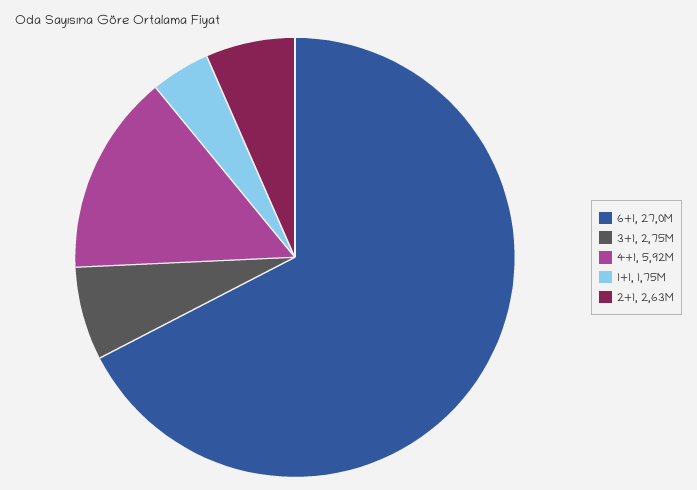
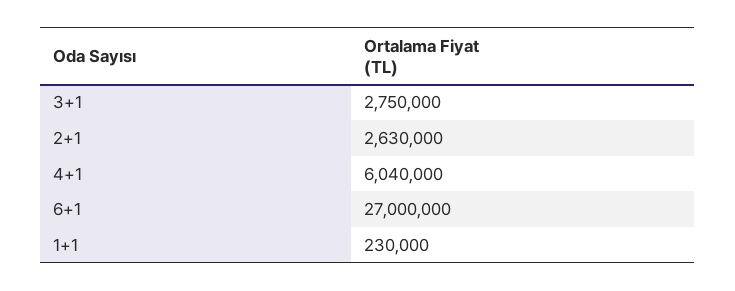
4+1: 5920000 -> 6040000
1+1: 1750000 -> 230000

